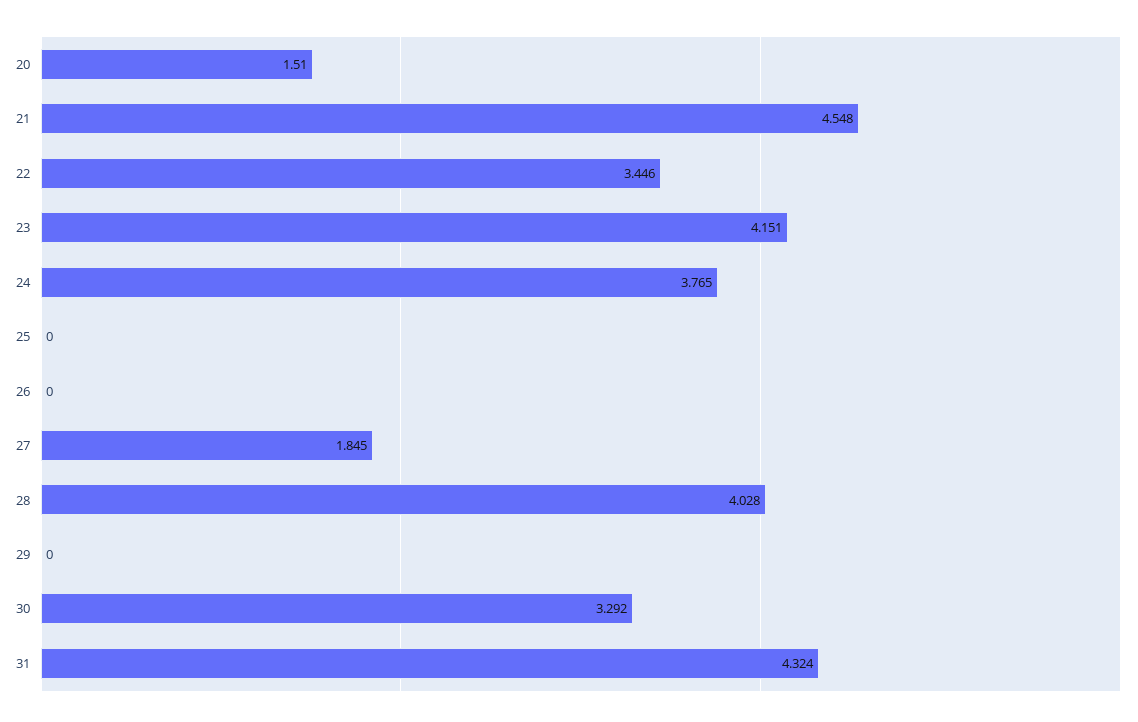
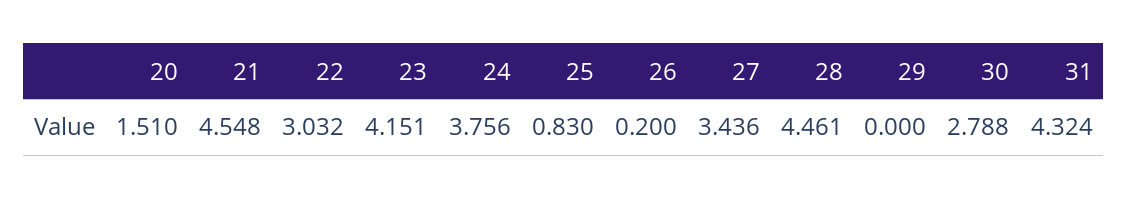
22: 3.446 -> 3.032
24: 3.765 -> 3.756
25: 0 -> 0.83
26: 0 -> 0.2
27: 1.845 -> 3.436
28: 4.028 -> 4.461
30: 3.292 -> 2.788

